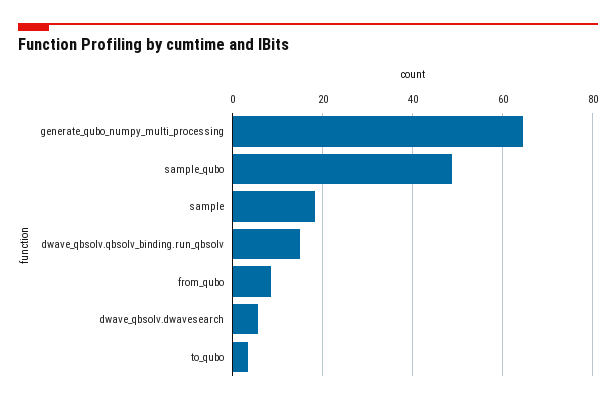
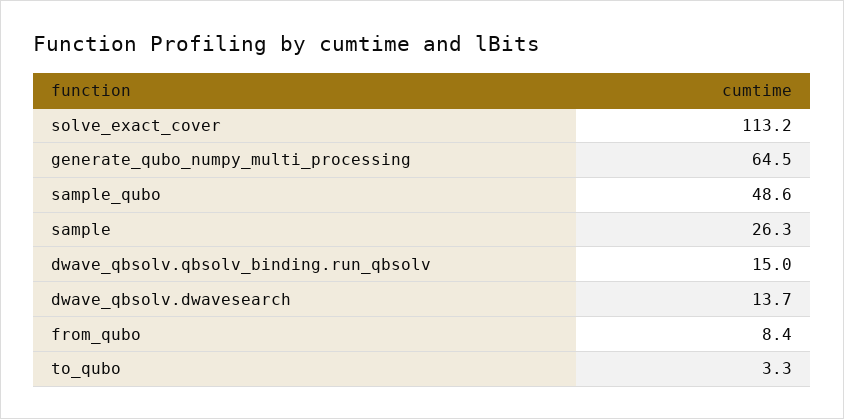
sample: 18 -> 26.3
dwave_qbsolv.dwavesearch: 6 -> 13.7
solve_exact_cover: none -> 113.2

